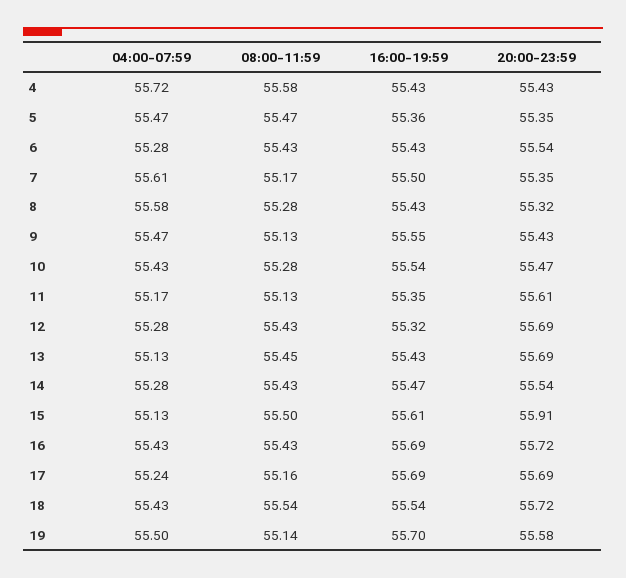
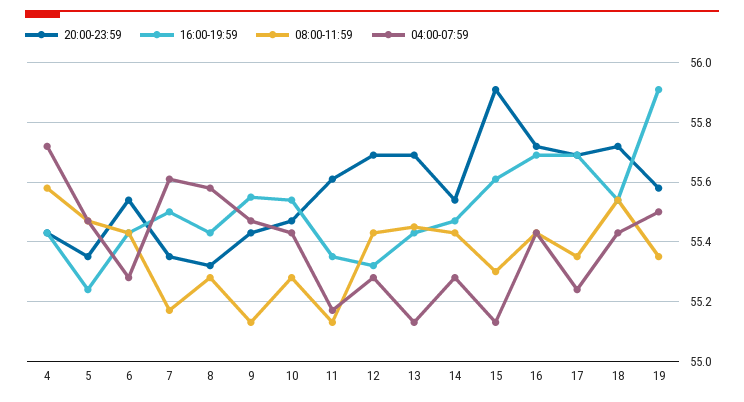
16:00-19:59, 5: 55.36 -> 55.25
08:00-11:59, 15: 55.5 -> 55.3
08:00-11:59, 17: 55.16 -> 55.35
08:00-11:59, 19: 55.14 -> 55.35
16:00-19:59, 19: 55.7 -> 55.9

